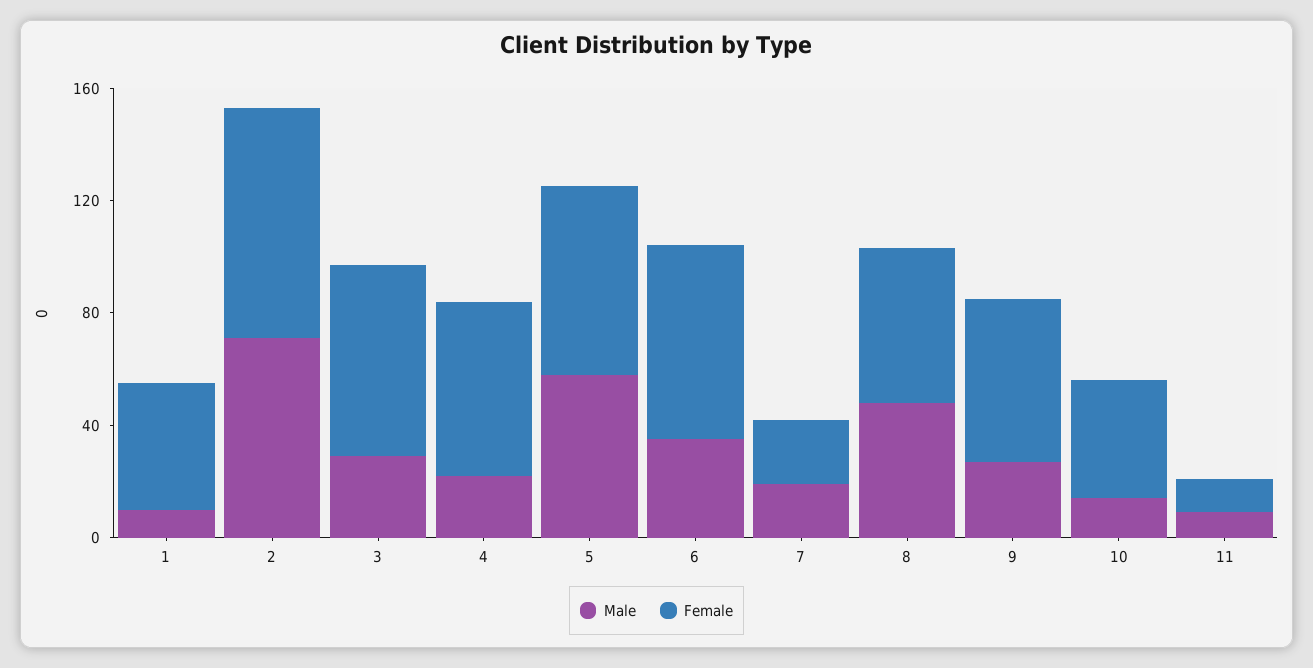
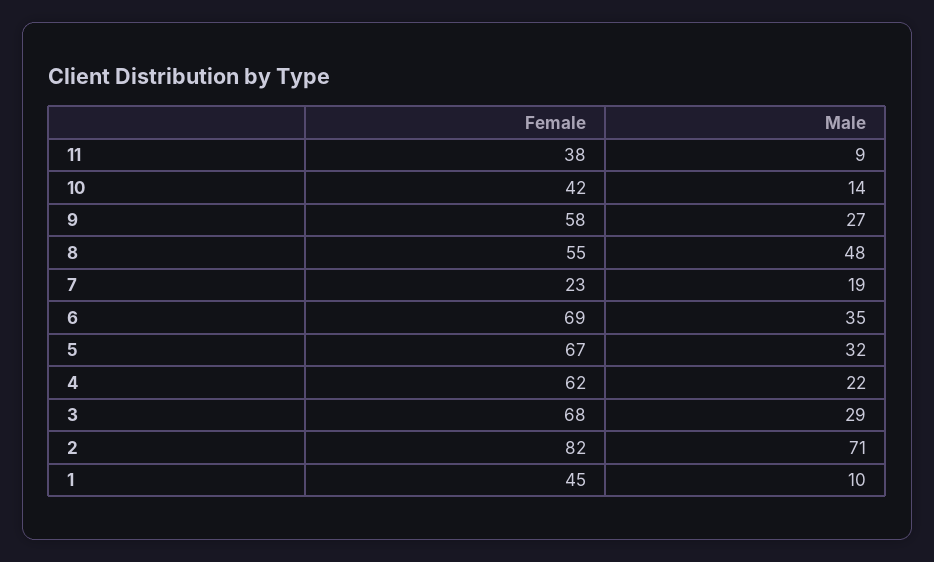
Male, 5: 60 -> 32
Female, 11: 10 -> 38

